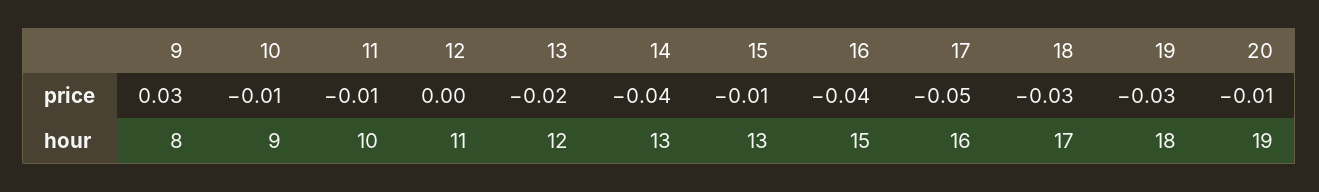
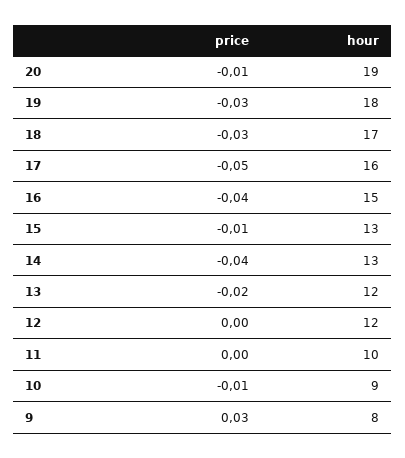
11, price: -0.01 -> 0
12, hour: 11 -> 12

